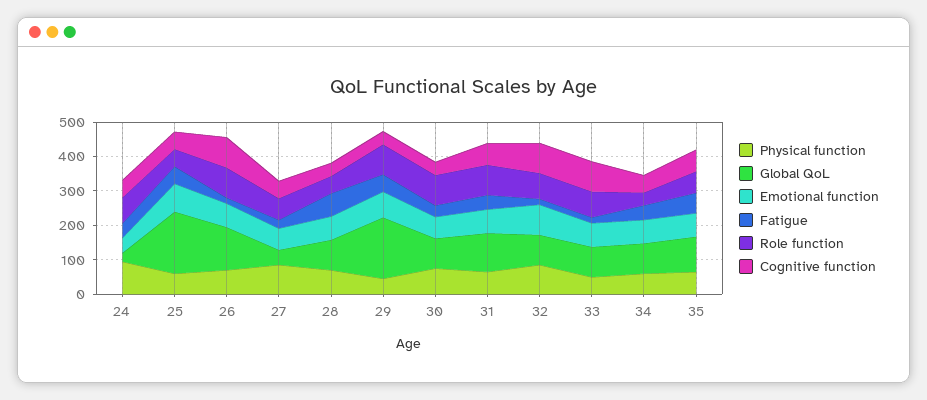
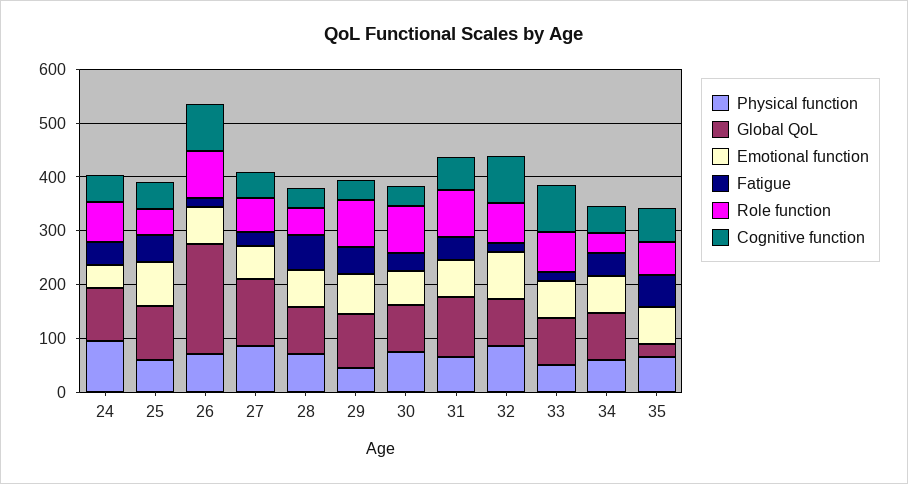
Global QoL, 24: 25 -> 100
Global QoL, 25: 175 -> 100
Global QoL, 26: 125 -> 200
Global QoL, 27: 50 -> 120
Global QoL, 29: 175 -> 100
Global QoL, 35: 100 -> 20

